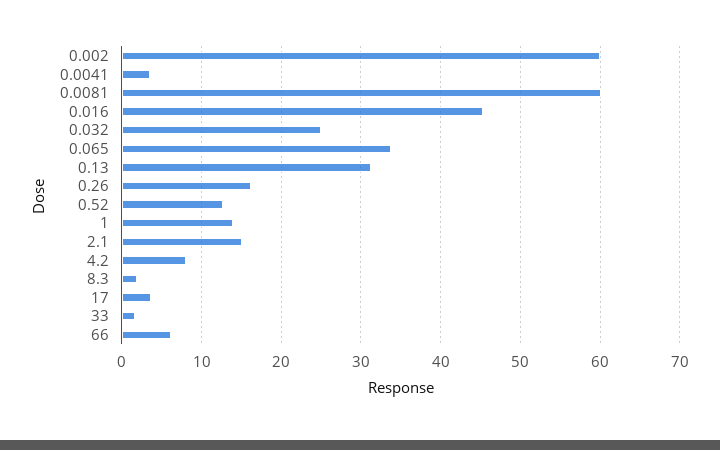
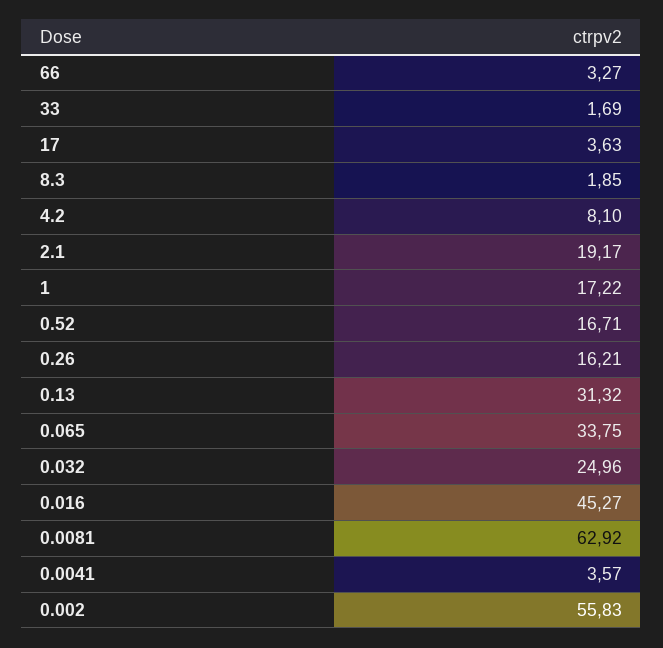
0.002: 60 -> 55.83
0.0081: 60 -> 62.92
0.52: 13 -> 16.71
1: 14 -> 17.22
2.1: 15 -> 19.17
66: 6 -> 3.27

